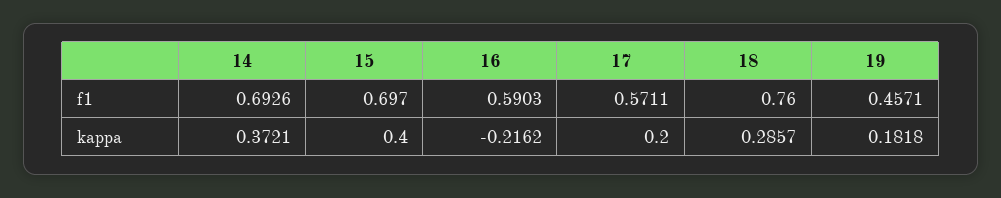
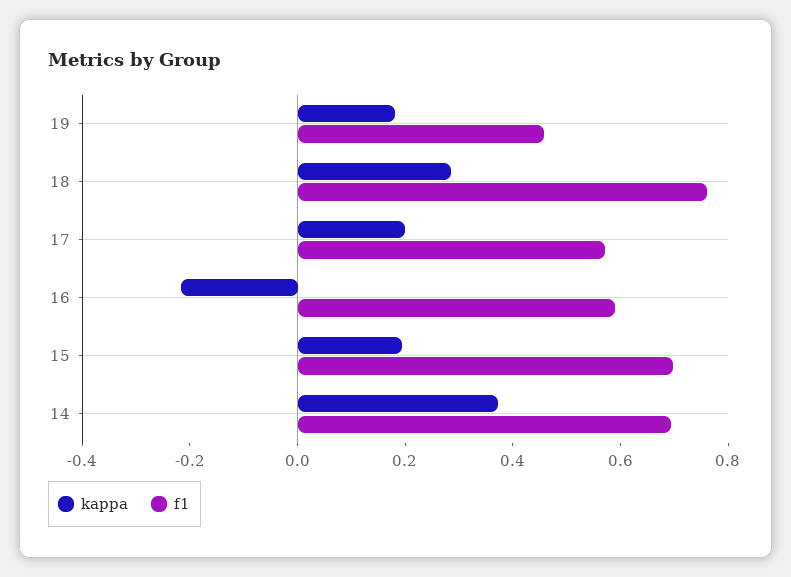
kappa, 15: 0.4 -> 0.2

